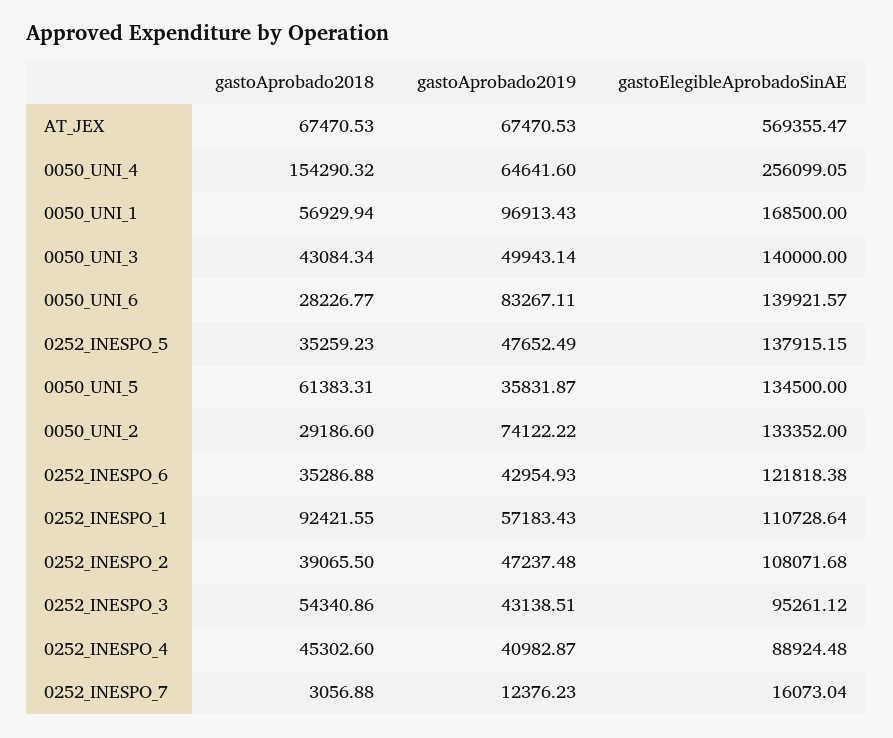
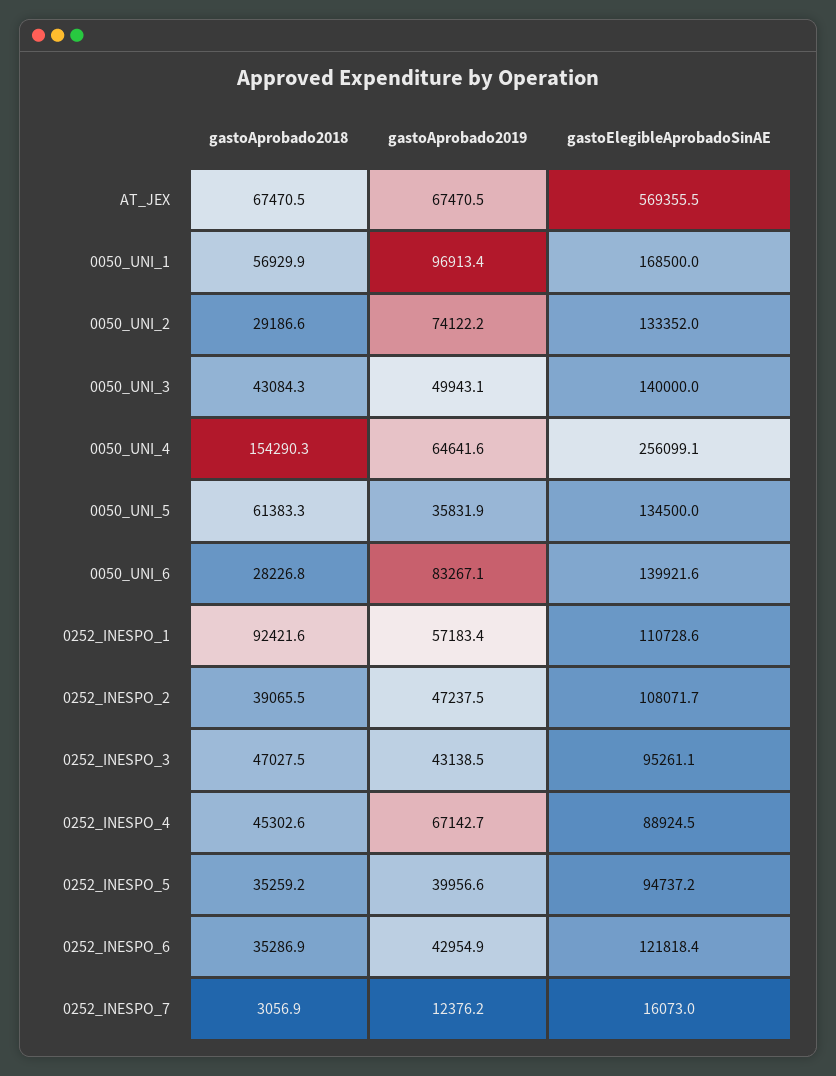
gastoAprobado2019, 0252_INESPO_5: 47652.49 -> 39956.6
gastoElegibleAprobadoSinAE, 0252_INESPO_5: 137915.15 -> 94737.2
gastoAprobado2018, 0252_INESPO_3: 54340.86 -> 47027.5
gastoAprobado2019, 0252_INESPO_4: 40982.87 -> 67142.7

